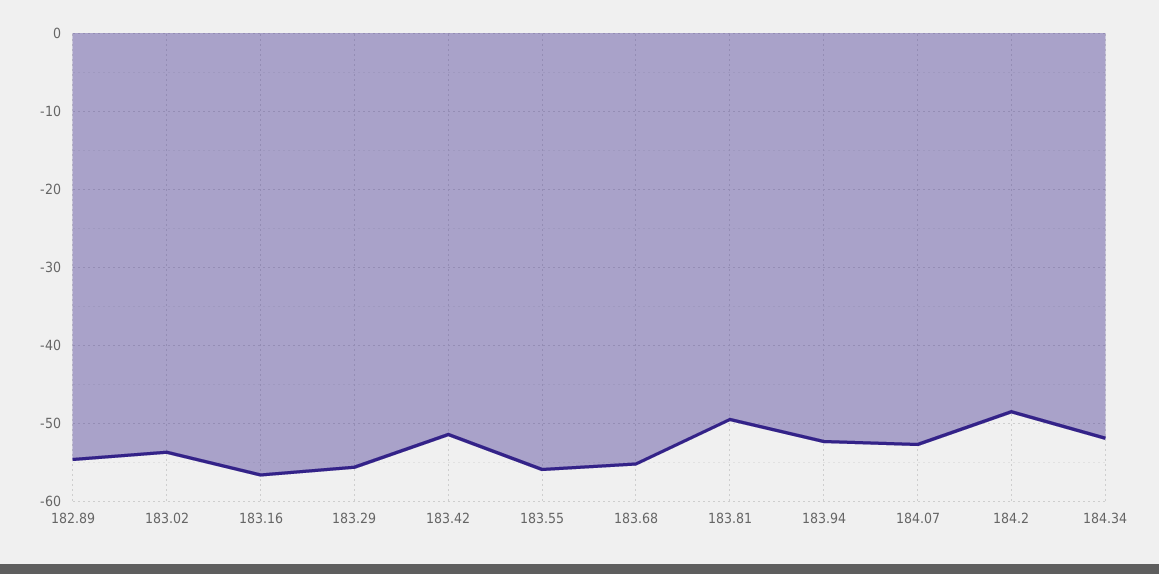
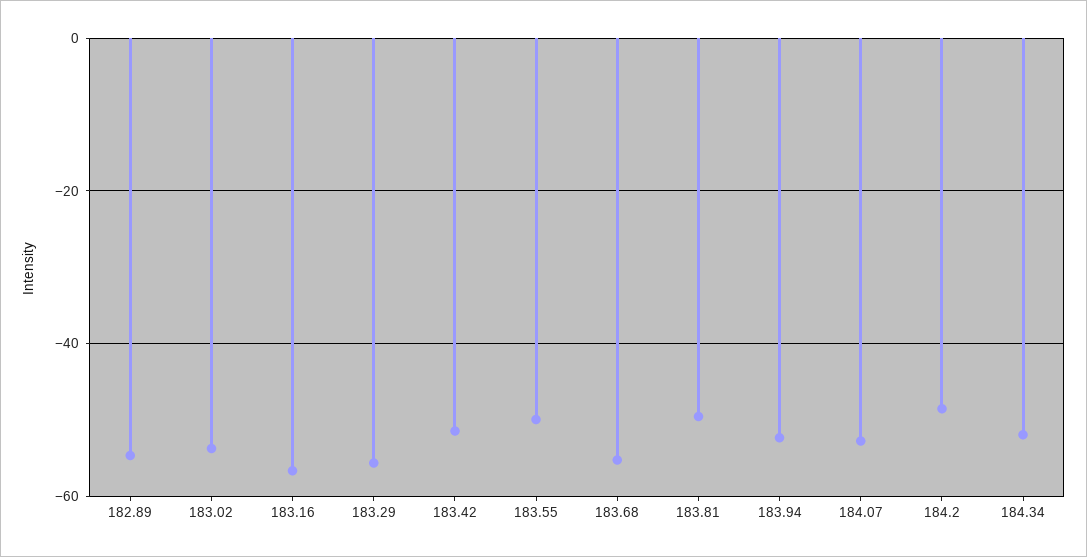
183.55: -56 -> -50

